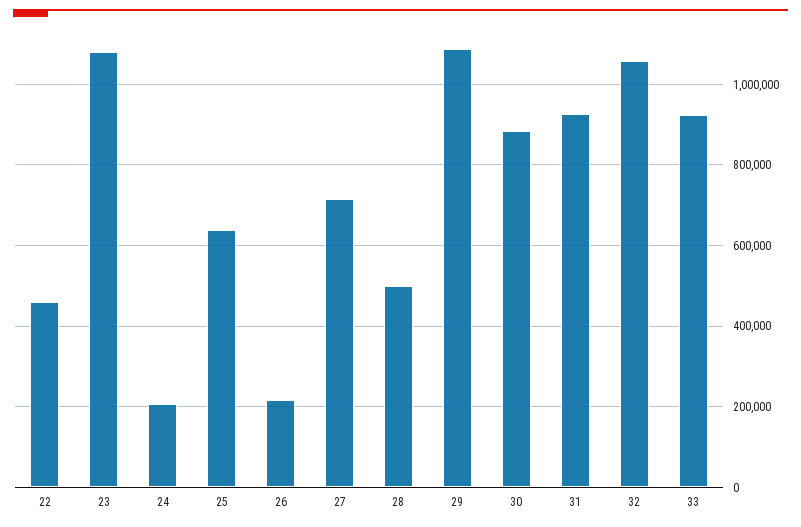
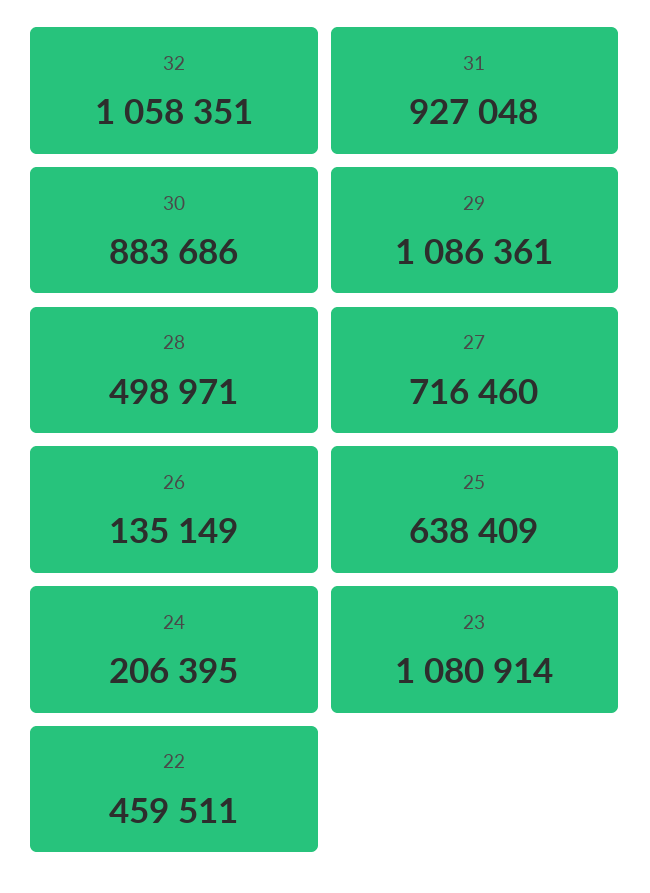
26: 220000 -> 135149
33: 920000 -> none

